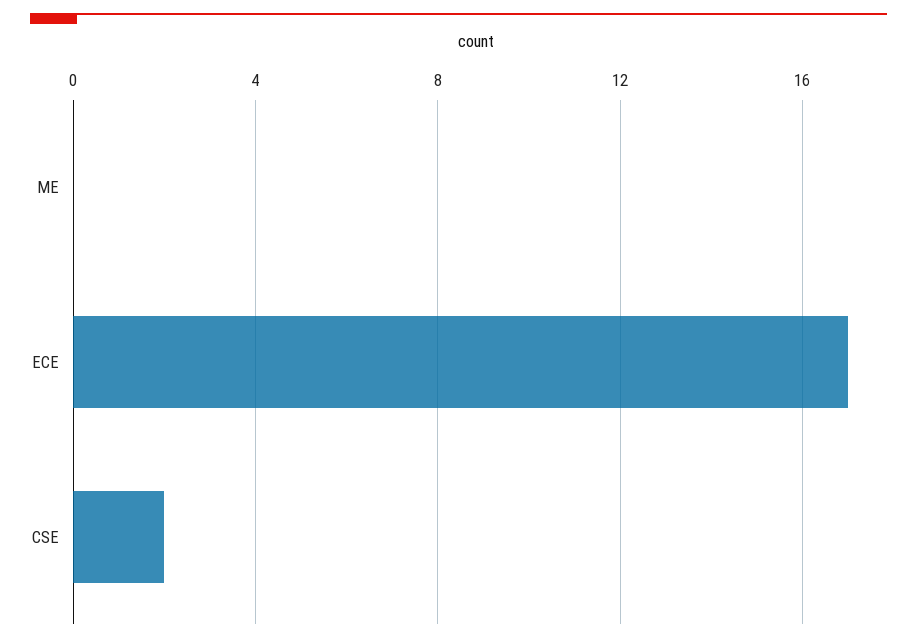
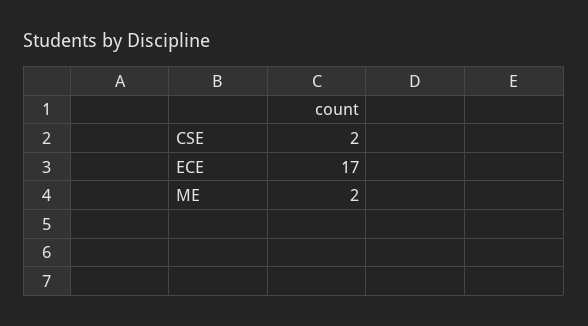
ME: 0 -> 2

